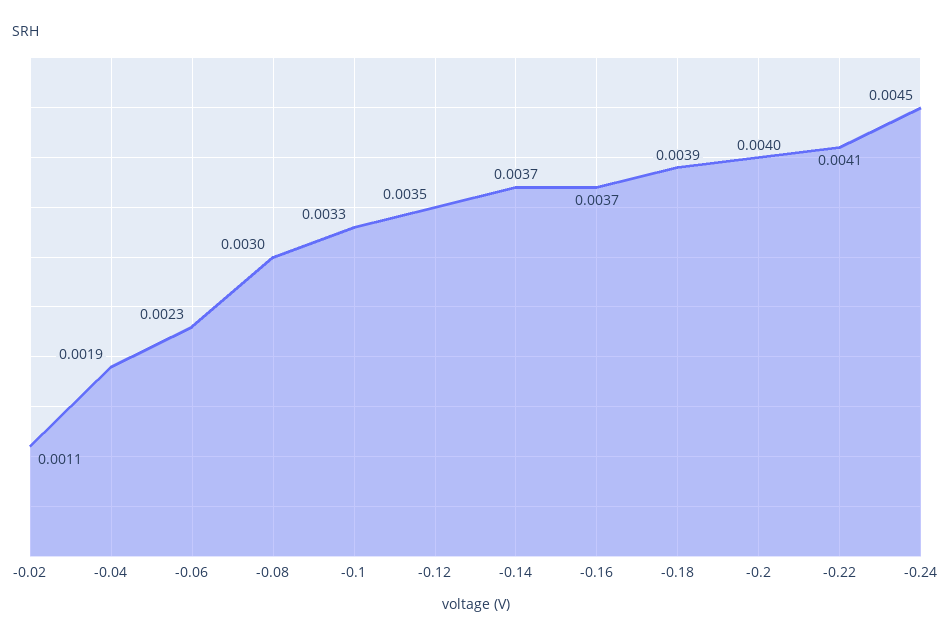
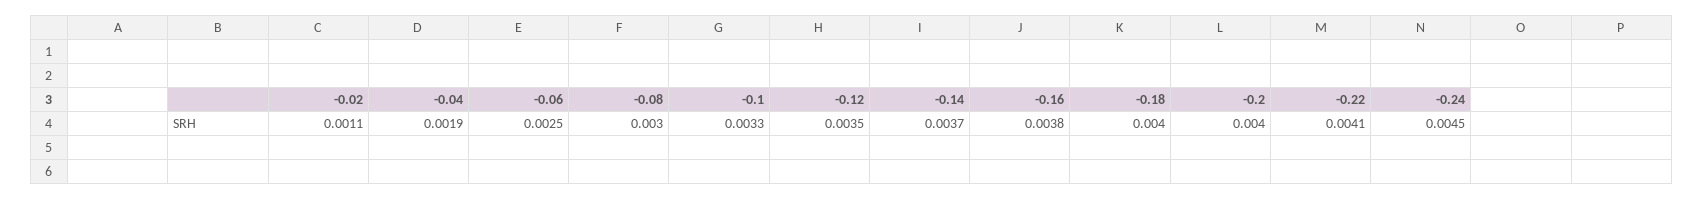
-0.06: 0.0023 -> 0.0025
-0.16: 0.0037 -> 0.0038
-0.18: 0.0039 -> 0.004

